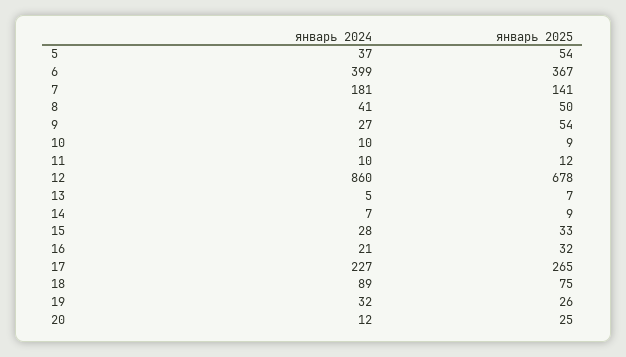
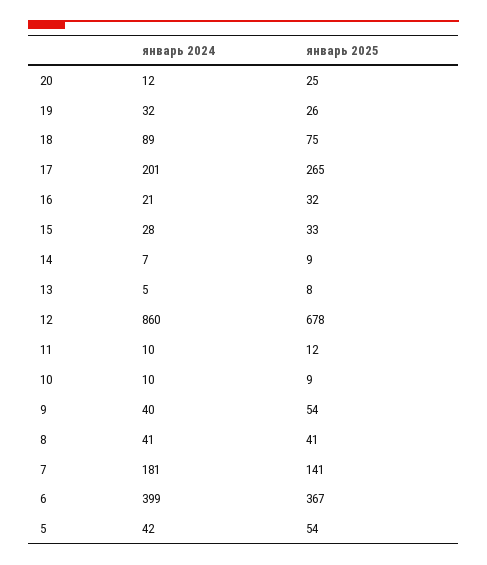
январь 2024, 5: 37 -> 42
январь 2025, 8: 50 -> 41
январь 2024, 9: 27 -> 40
январь 2025, 13: 7 -> 8
январь 2024, 17: 227 -> 201

